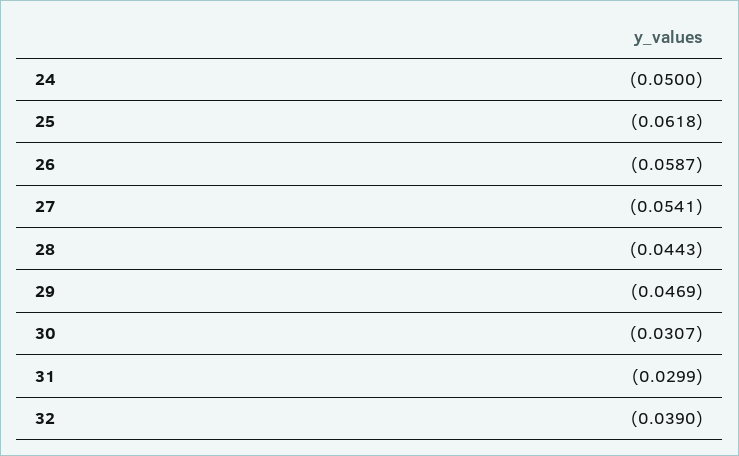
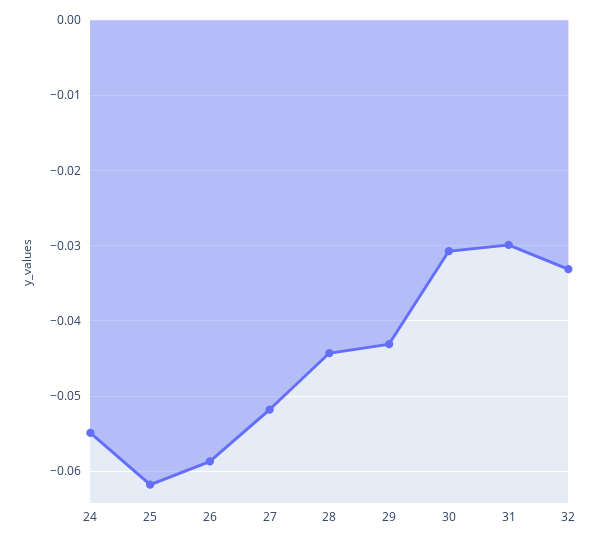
24: -0.05 -> -0.055
27: -0.0541 -> -0.052
29: -0.0469 -> -0.043
32: -0.039 -> -0.033

